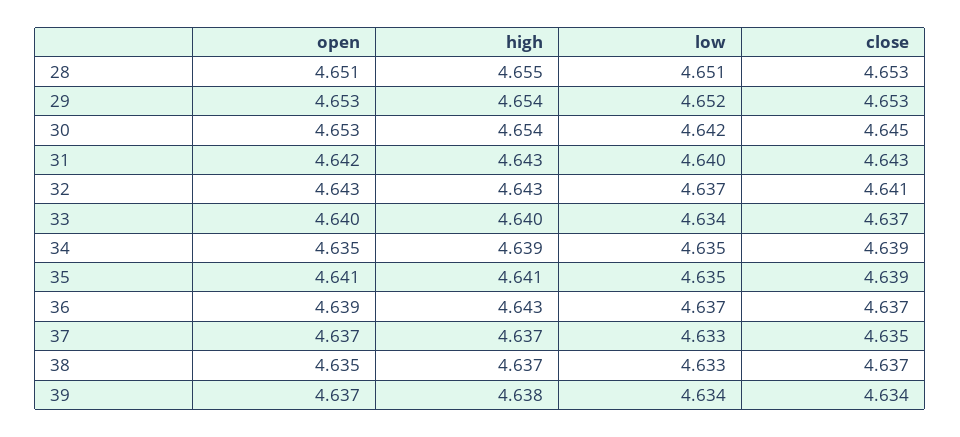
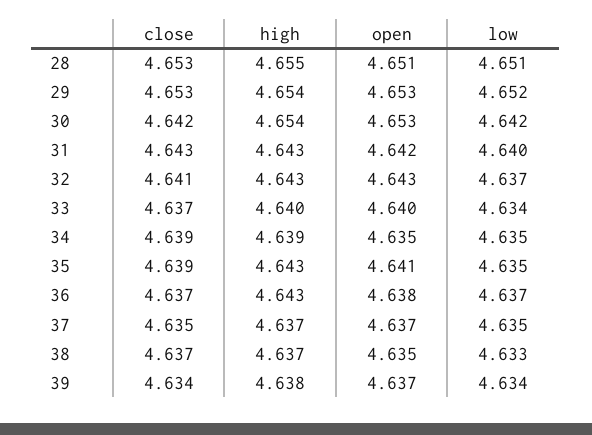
close, 30: 4.645 -> 4.642
high, 35: 4.641 -> 4.643
open, 36: 4.639 -> 4.638
low, 37: 4.633 -> 4.635

